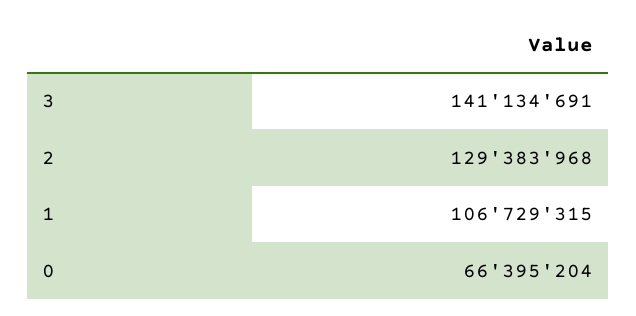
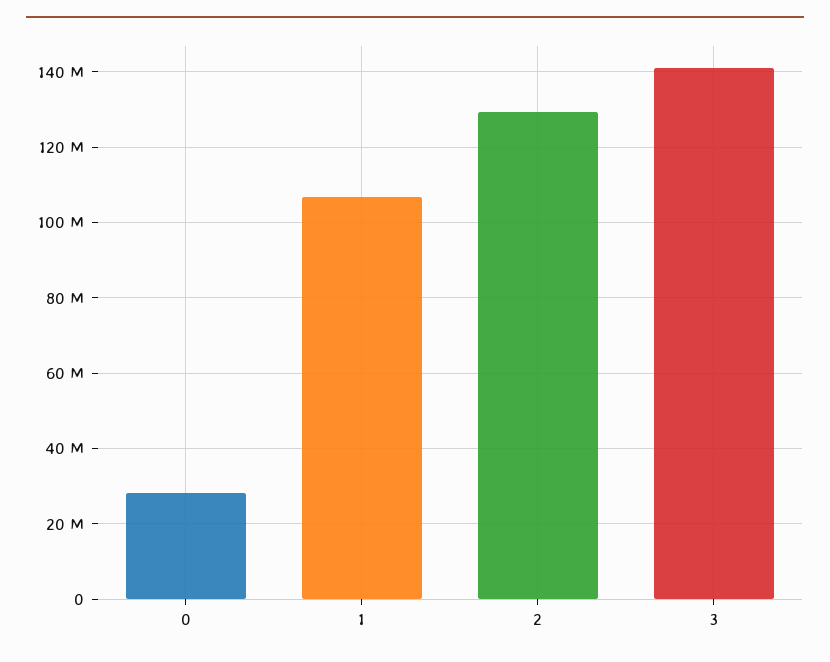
0: 66395204 -> 28000000

